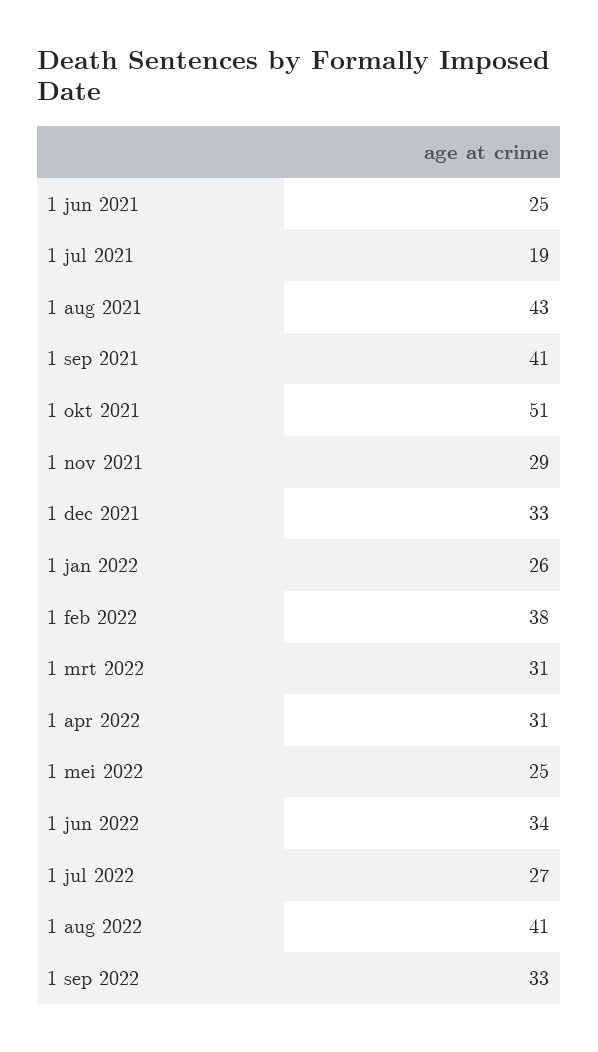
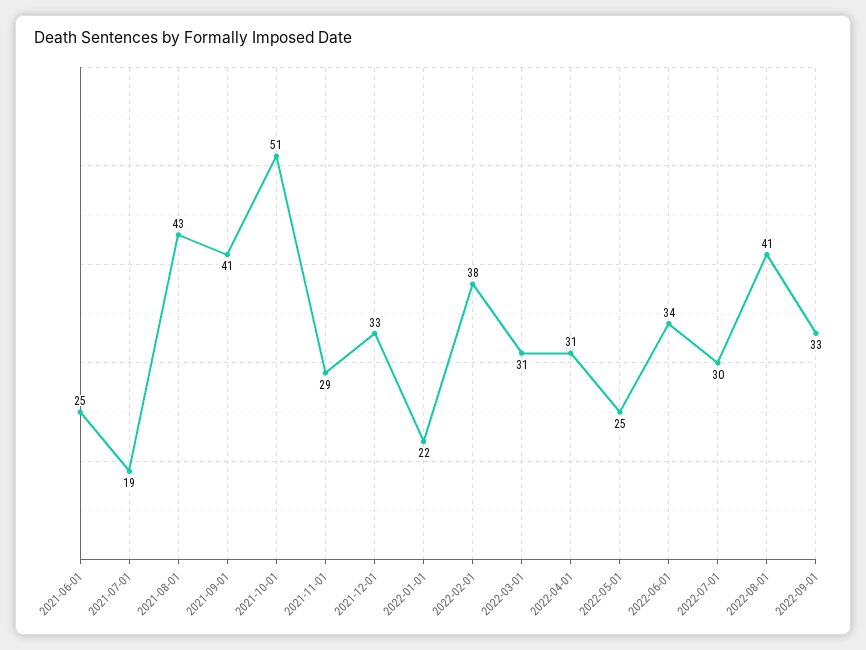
1 jan 2022: 26 -> 22
1 jul 2022: 27 -> 30

